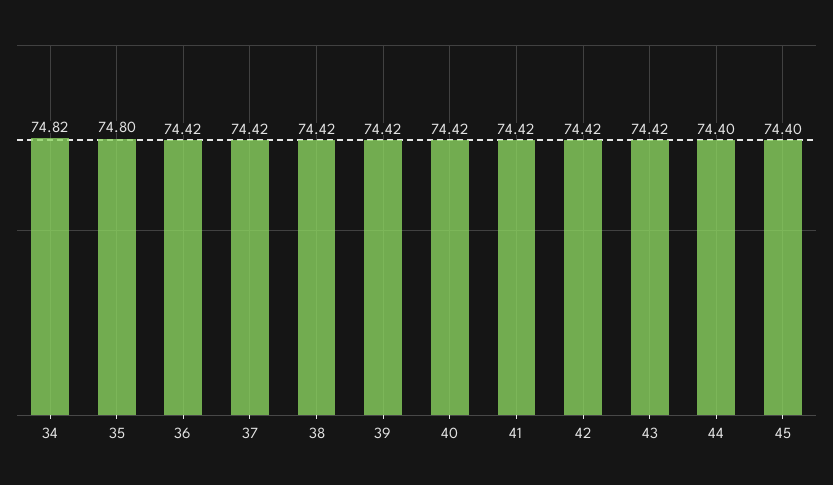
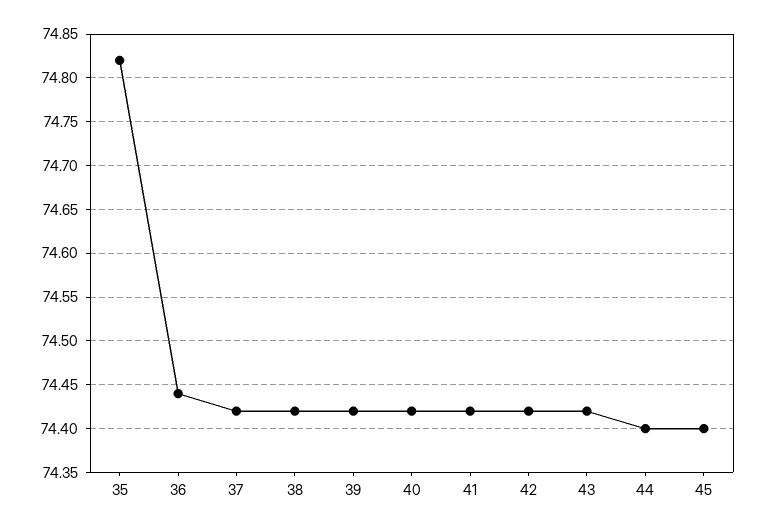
34: 74.82 -> none
35: 74.8 -> 74.82
36: 74.42 -> 74.44

